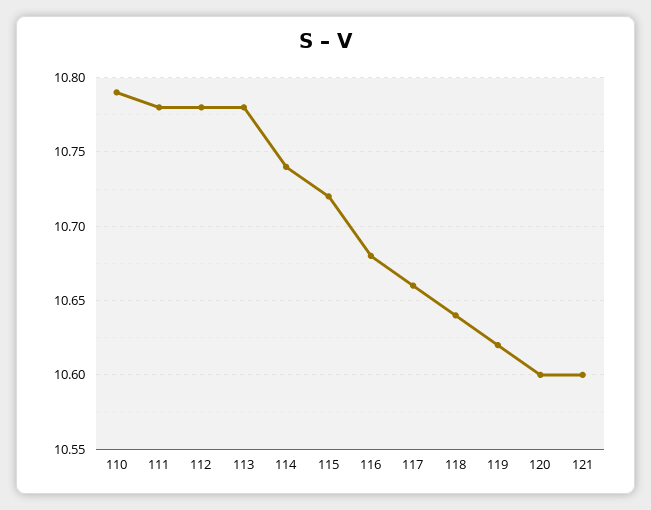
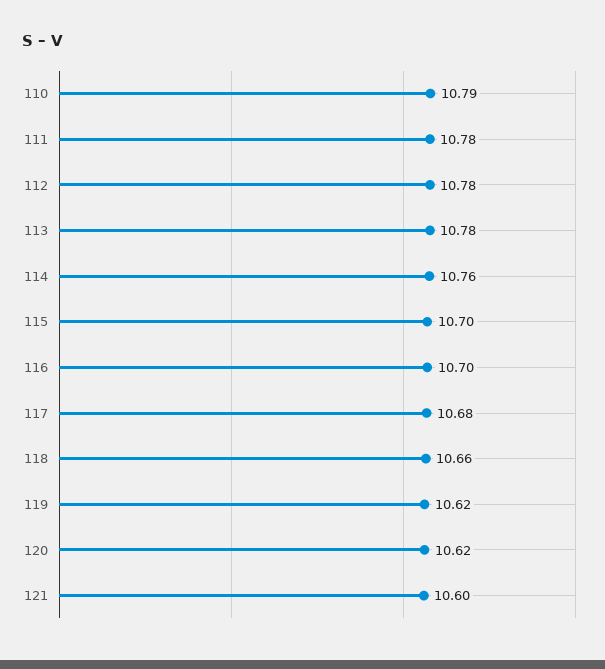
114: 10.74 -> 10.76
115: 10.72 -> 10.7
116: 10.68 -> 10.7
117: 10.66 -> 10.68
118: 10.64 -> 10.66
120: 10.6 -> 10.62

